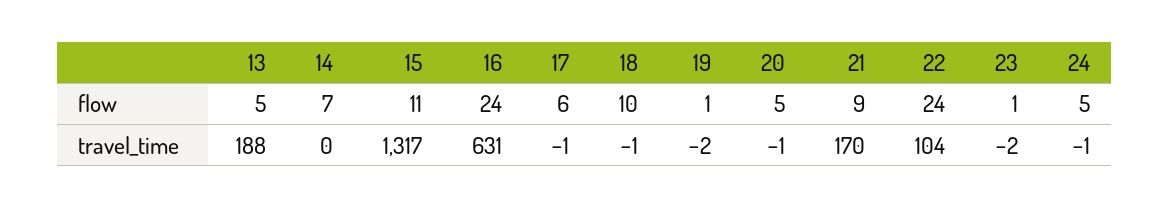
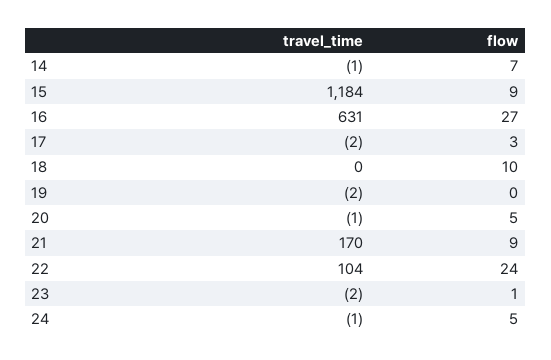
13, flow: 5 -> none
15, flow: 11 -> 9
16, flow: 24 -> 27
17, flow: 6 -> 3
19, flow: 1 -> 0
13, travel_time: 188 -> none
14, travel_time: 0 -> -1
15, travel_time: 1317 -> 1184
17, travel_time: -1 -> -2
18, travel_time: -1 -> 0

